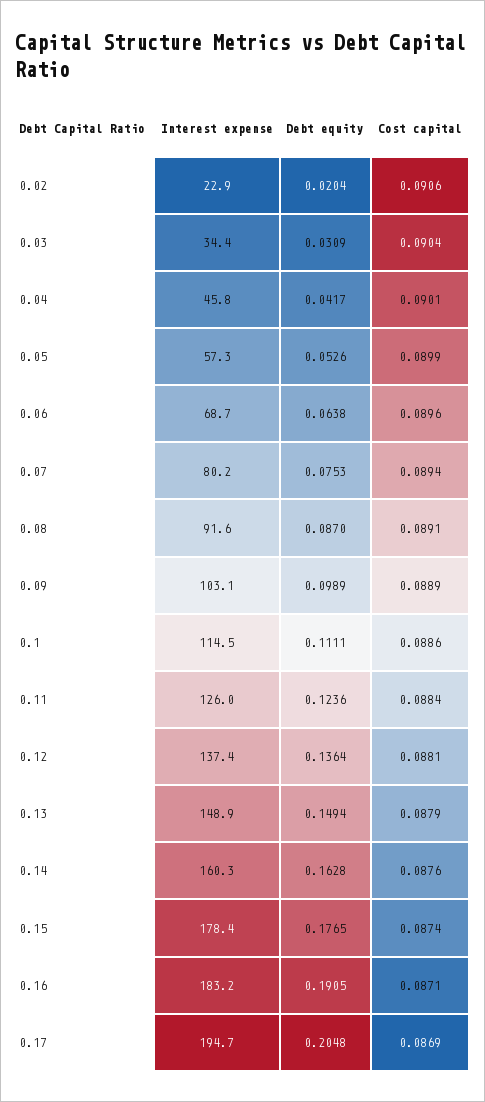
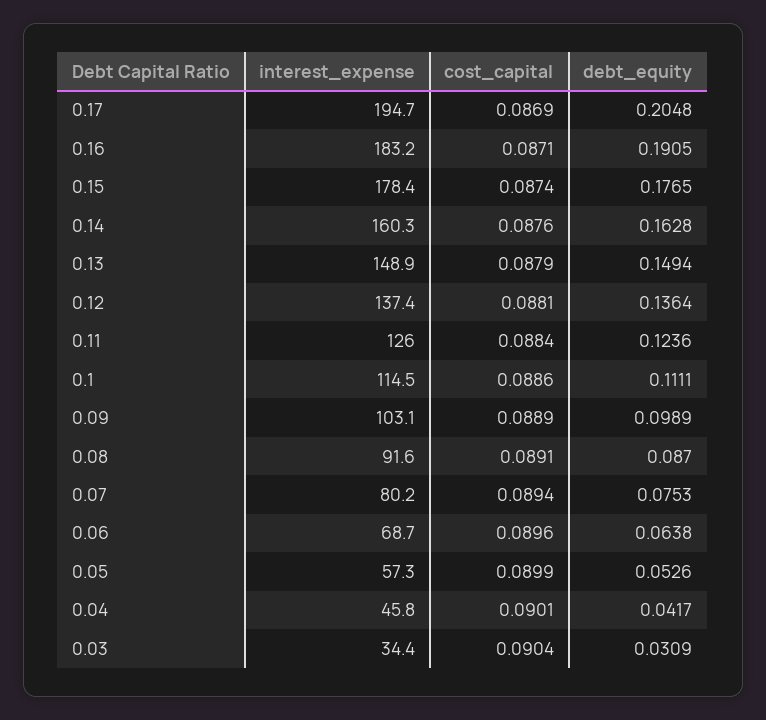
Interest expense, 0.02: 22.9 -> none
Debt equity, 0.02: 0.0204 -> none
Cost capital, 0.02: 0.0906 -> none

